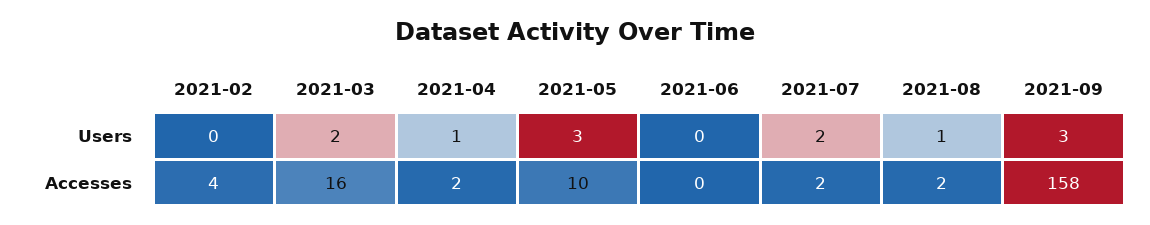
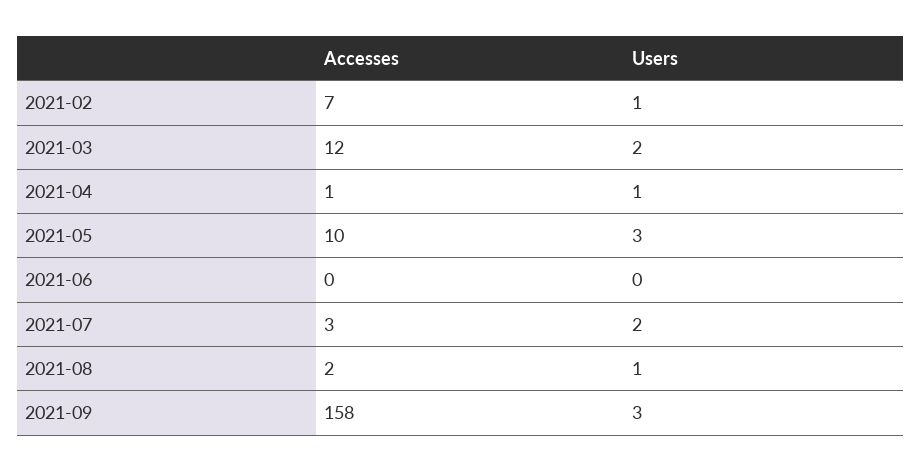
2021-02, Users: 0 -> 1
2021-02, Accesses: 4 -> 7
2021-03, Accesses: 16 -> 12
2021-04, Accesses: 2 -> 1
2021-07, Accesses: 2 -> 3

